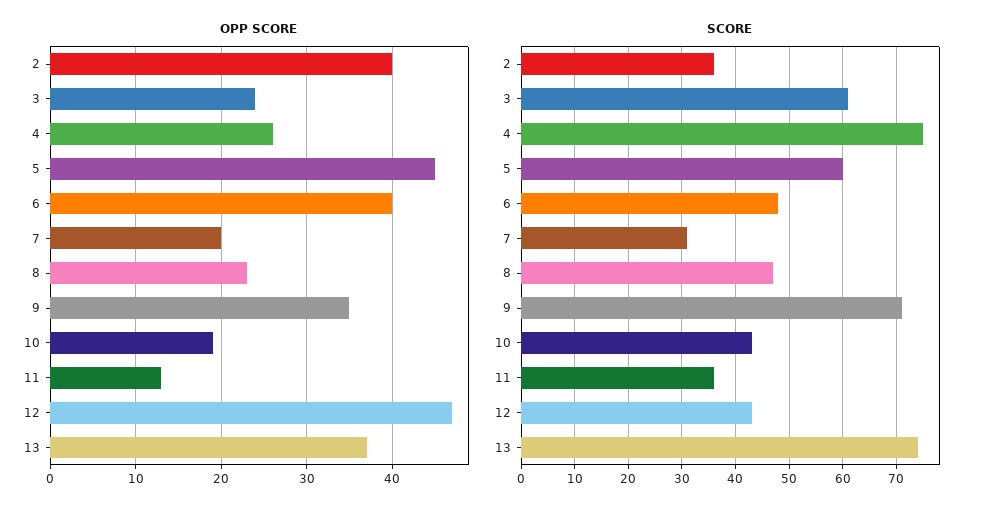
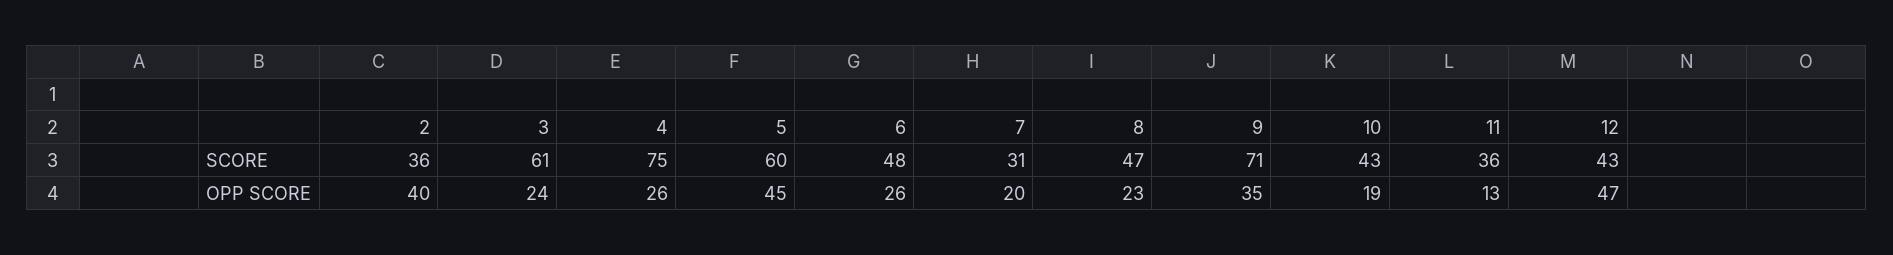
OPP SCORE, 6: 40 -> 26
OPP SCORE, 13: 37 -> none
SCORE, 13: 75 -> none

